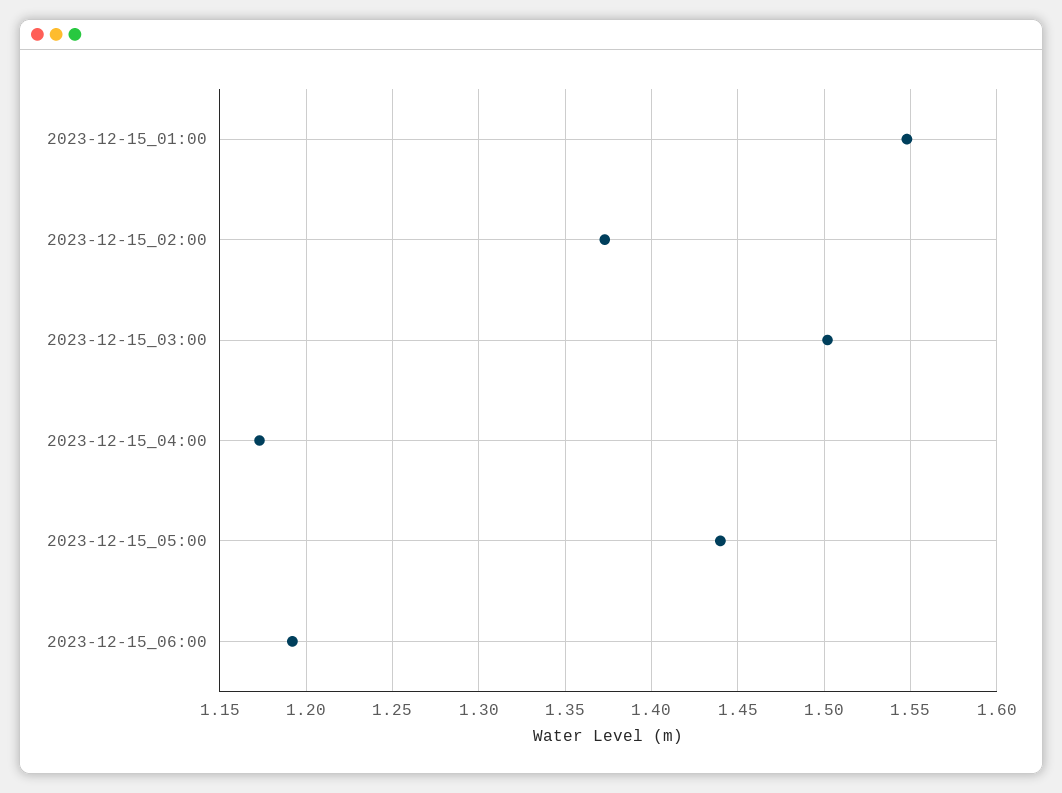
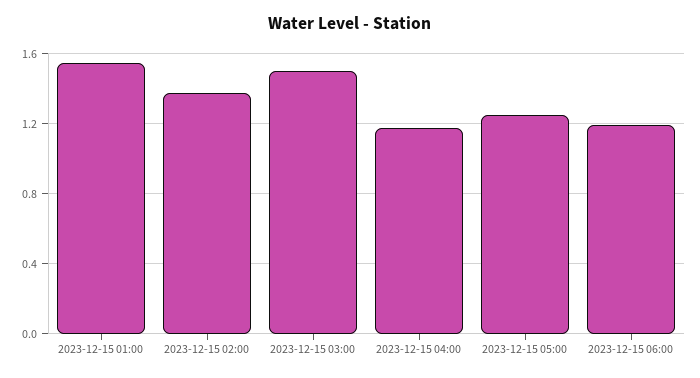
2023-12-15_05:00: 1.44 -> 1.25

